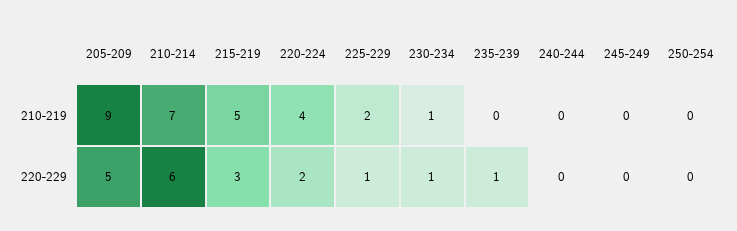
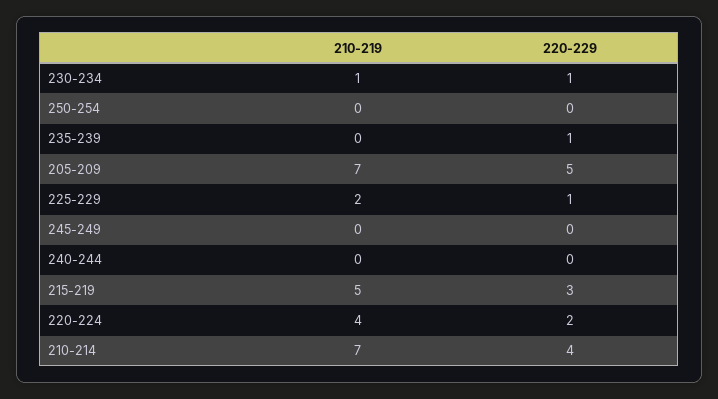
205-209, 210-219: 9 -> 7
210-214, 220-229: 6 -> 4

